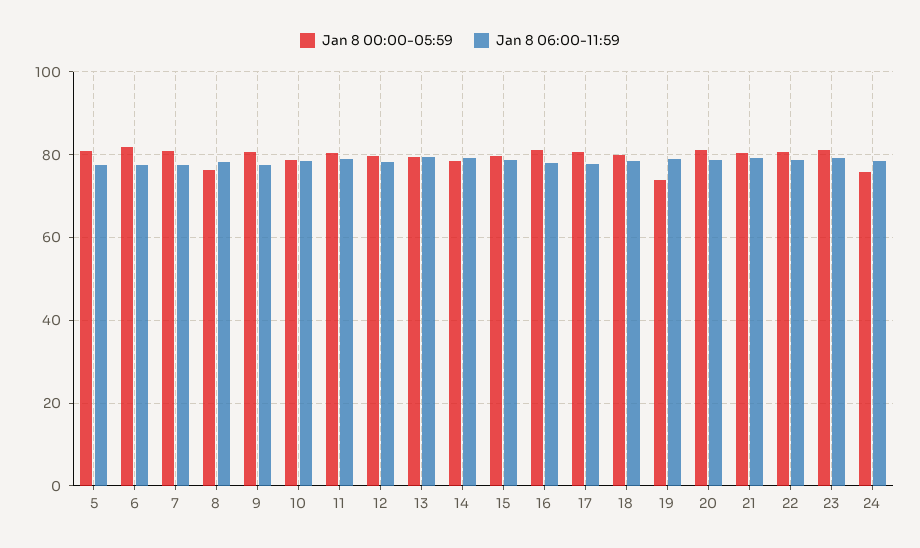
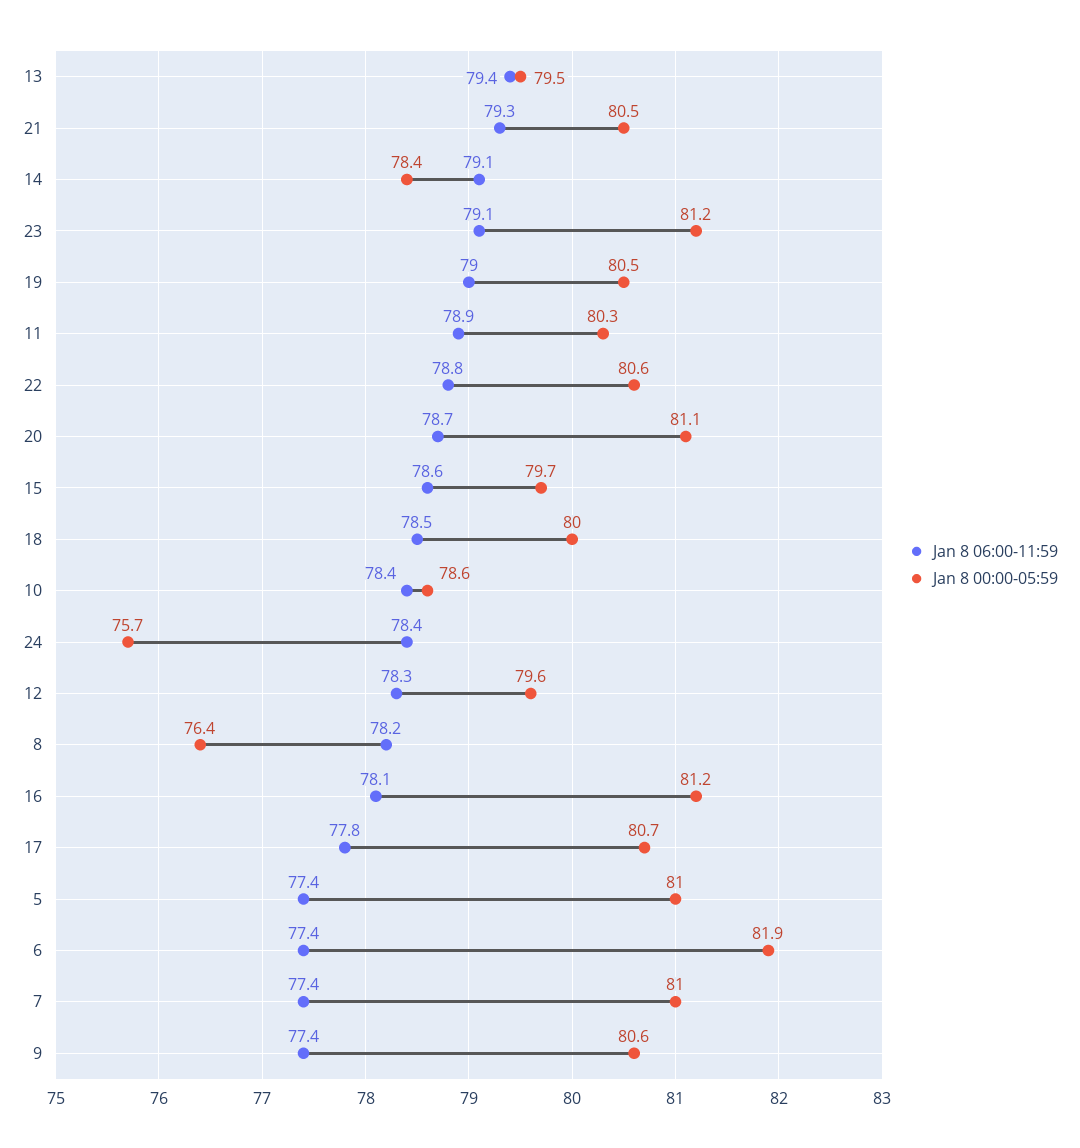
Jan 8 00:00-05:59, 19: 74 -> 80.5

